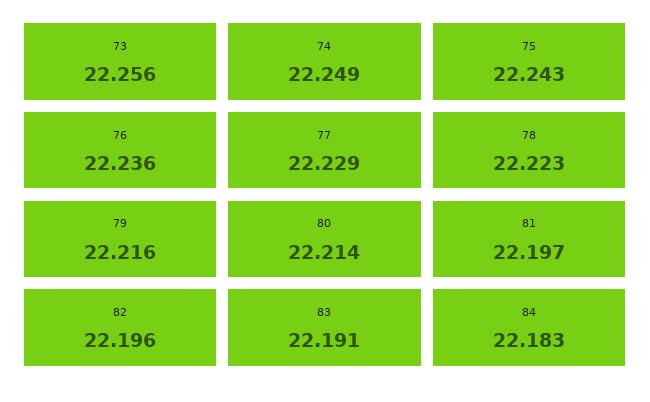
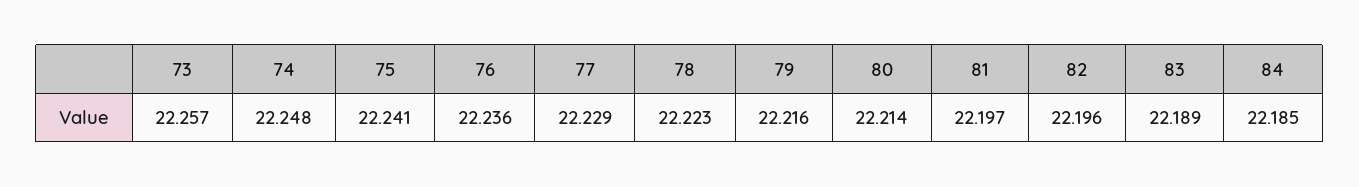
73: 22.256 -> 22.257
74: 22.249 -> 22.248
75: 22.243 -> 22.241
83: 22.191 -> 22.189
84: 22.183 -> 22.185

